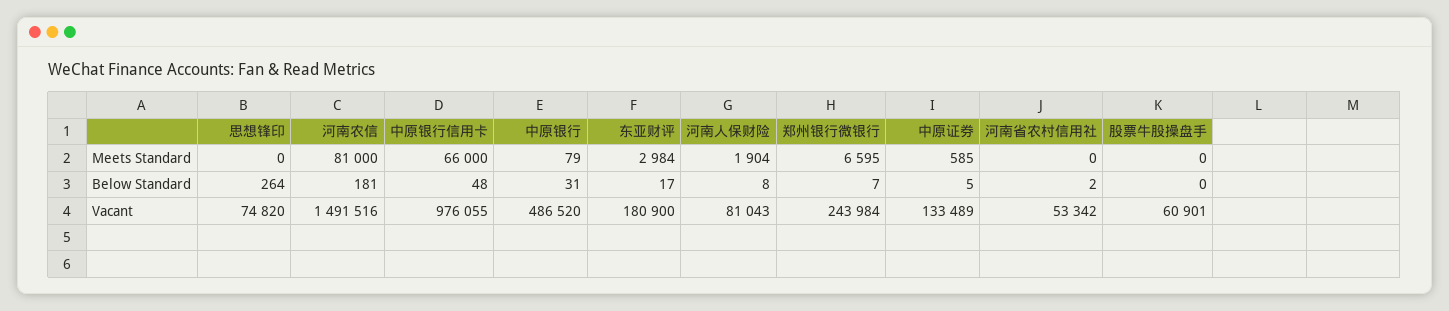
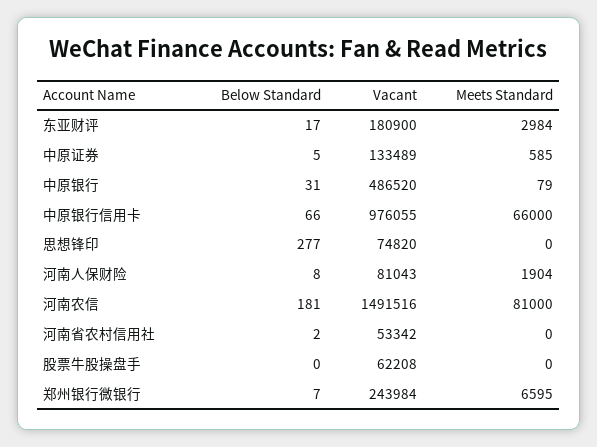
思想锋印, Below Standard: 264 -> 277
中原银行信用卡, Below Standard: 48 -> 66
股票牛股操盘手, Vacant: 60901 -> 62208

